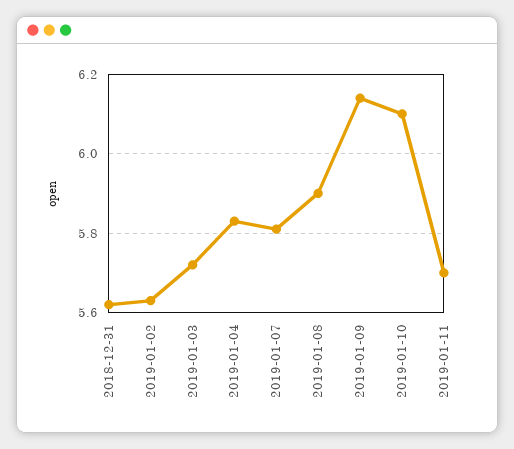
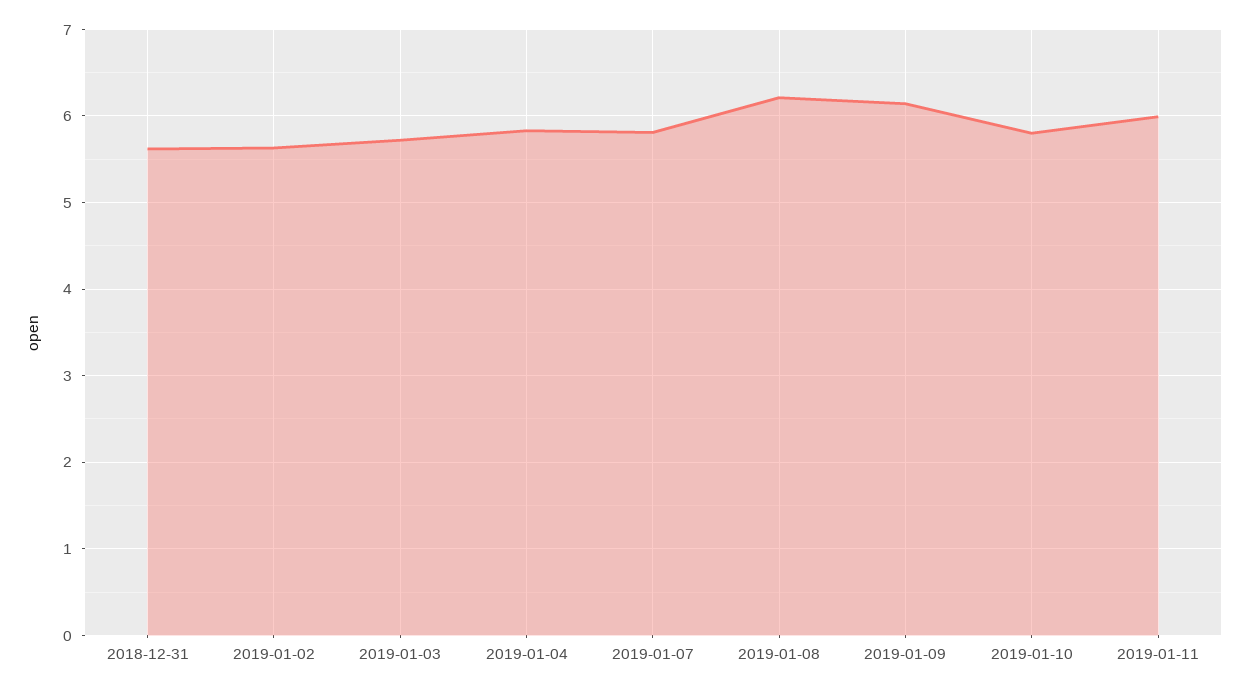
2019-01-08: 5.9 -> 6.2
2019-01-10: 6.1 -> 5.8
2019-01-11: 5.7 -> 6

